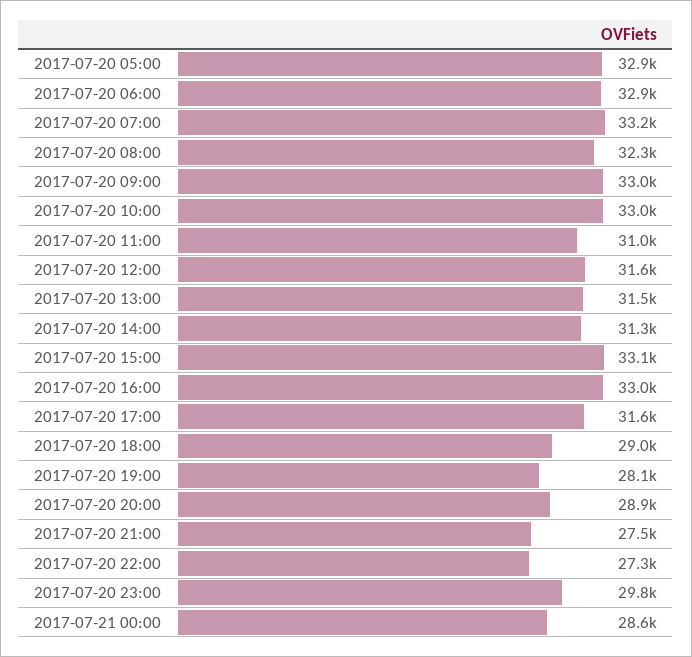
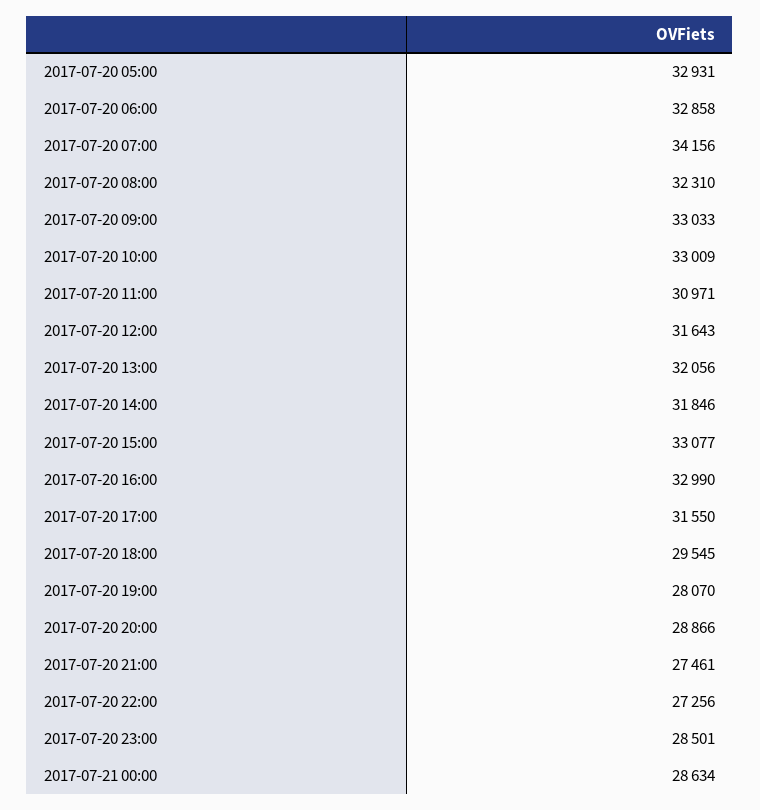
2017-07-20 07:00: 33200 -> 34156
2017-07-20 13:00: 31500 -> 32056
2017-07-20 14:00: 31300 -> 31846
2017-07-20 18:00: 29000 -> 29545
2017-07-20 23:00: 29800 -> 28501

